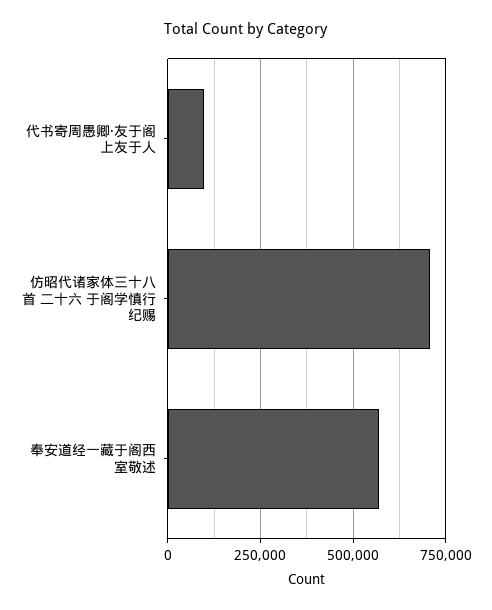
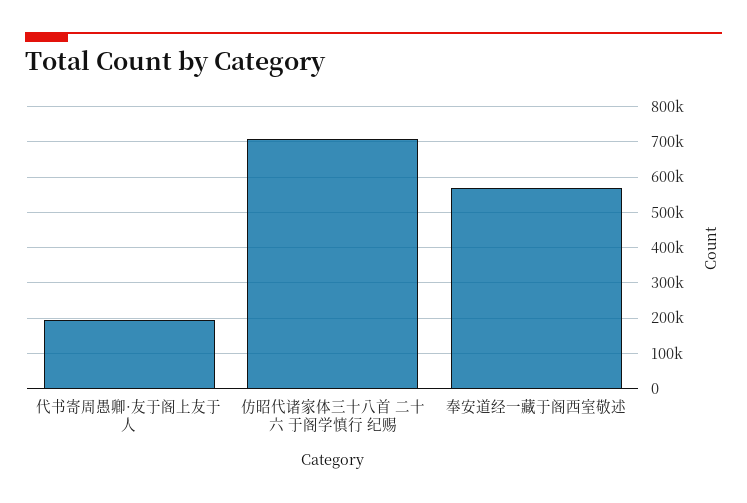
代书寄周愚卿·友于阁上友于人: 100000 -> 200000

